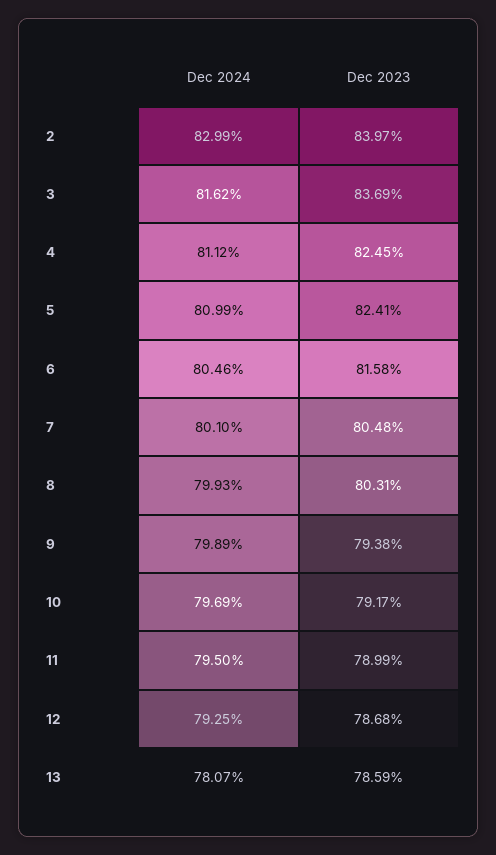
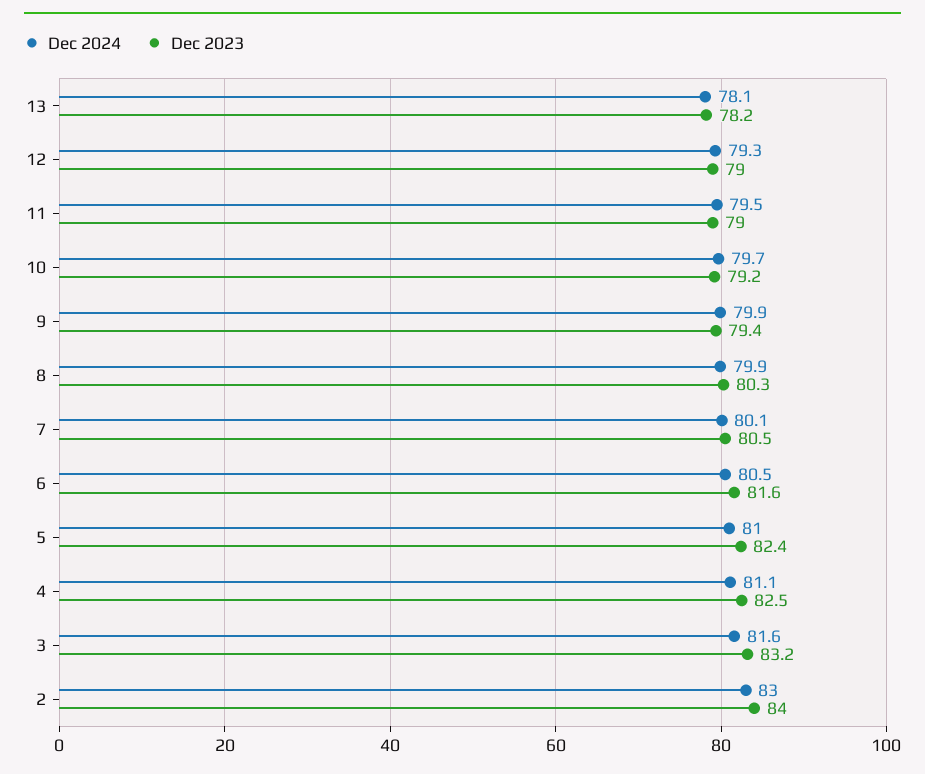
Dec 2023, 3: 83.69 -> 83.2
Dec 2023, 12: 78.68 -> 79
Dec 2023, 13: 78.59 -> 78.2

